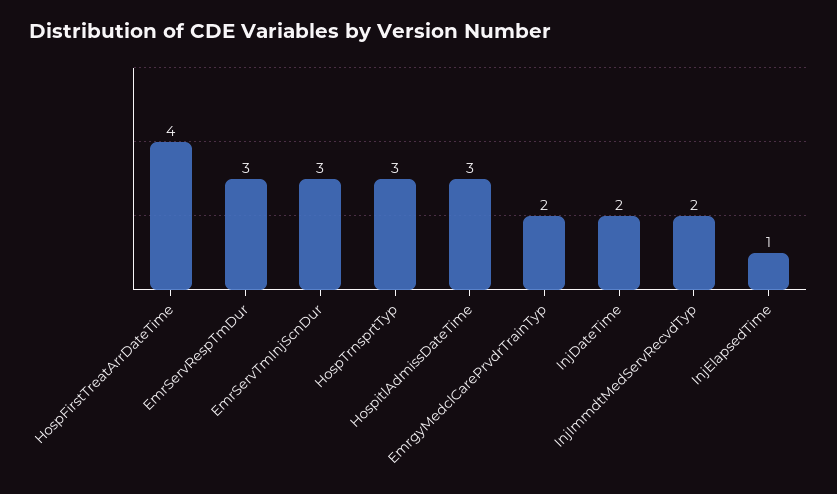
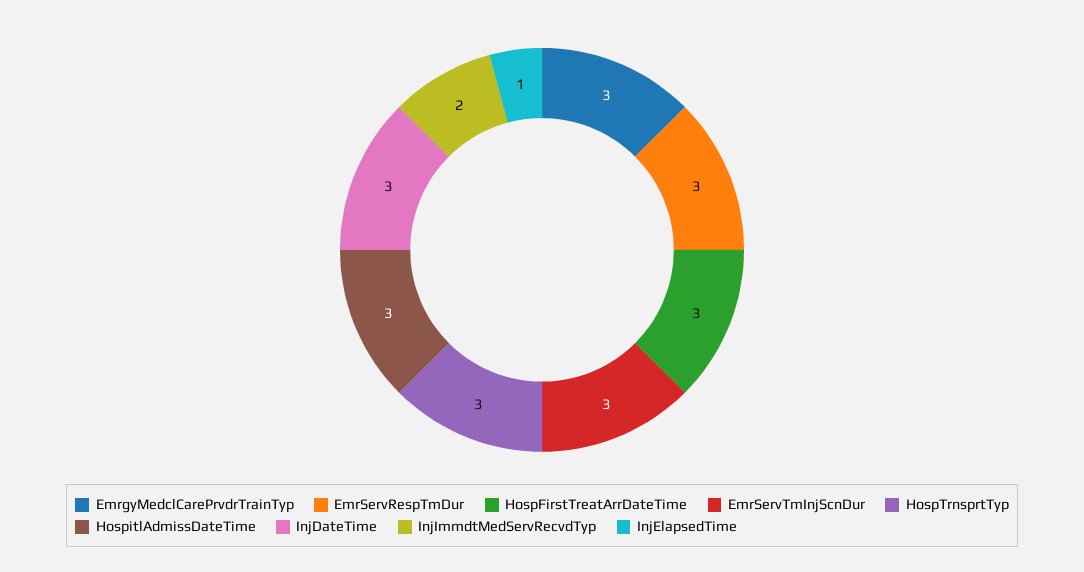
HospFirstTreatArrDateTime: 4 -> 3
EmrgyMedclCarePrvdrTrainTyp: 2 -> 3
InjDateTime: 2 -> 3

